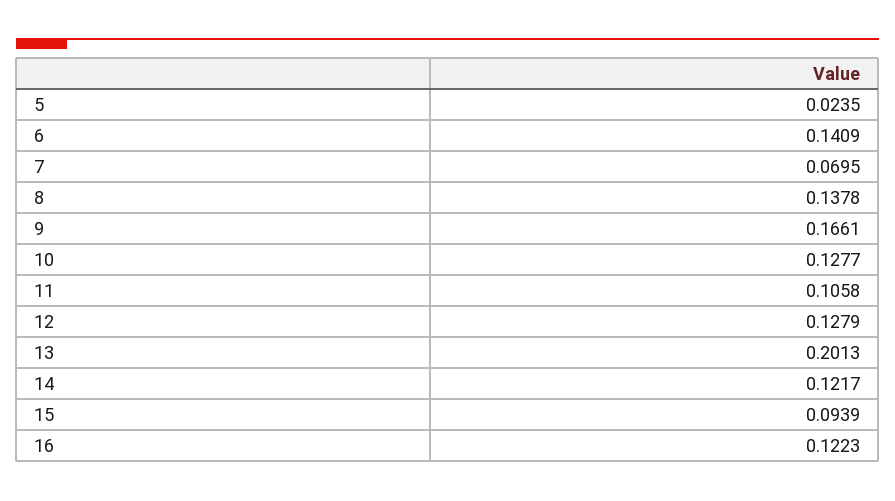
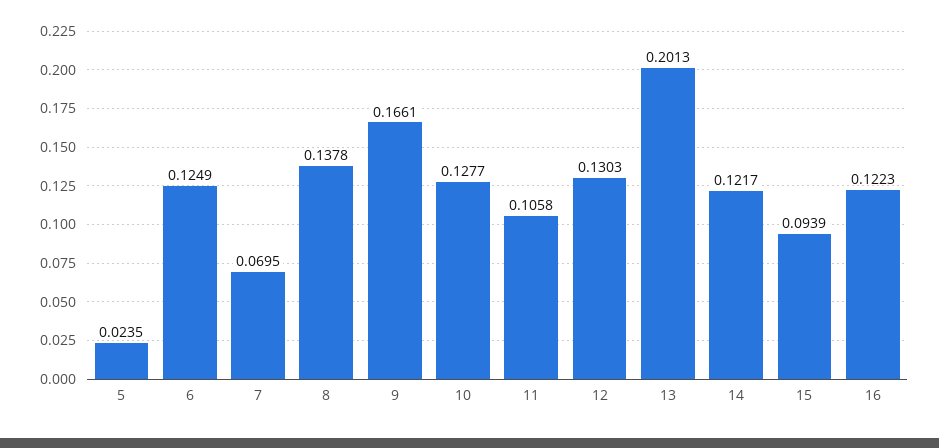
6: 0.1409 -> 0.1249
12: 0.1279 -> 0.1303

